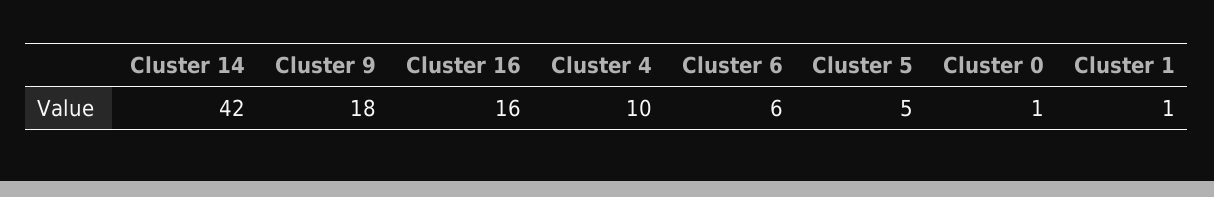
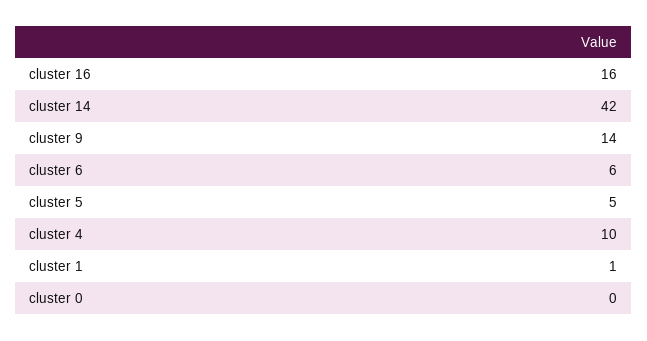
Cluster 9: 18 -> 14
Cluster 0: 1 -> 0

